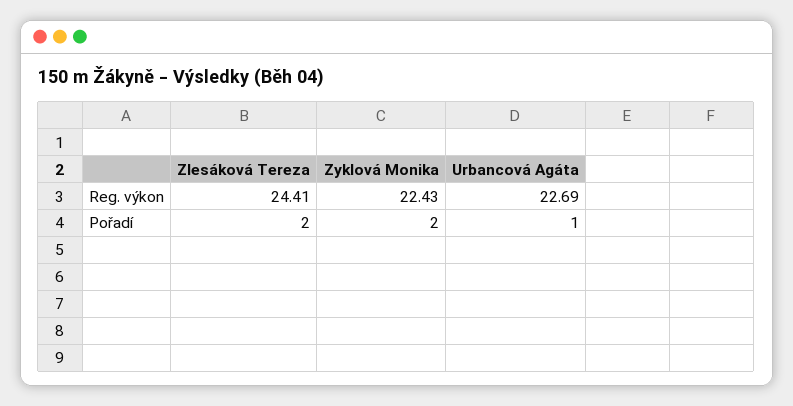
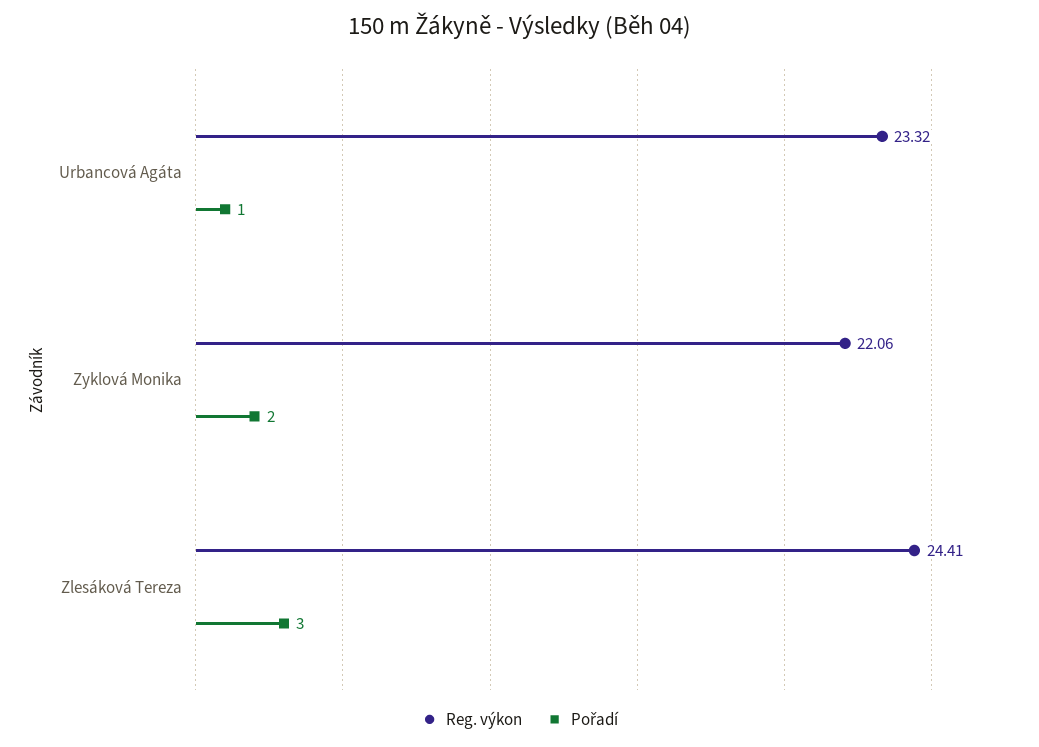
Reg. výkon, Zyklová Monika: 22.43 -> 22.06
Reg. výkon, Urbancová Agáta: 22.69 -> 23.32
Pořadí, Zlesáková Tereza: 2 -> 3

